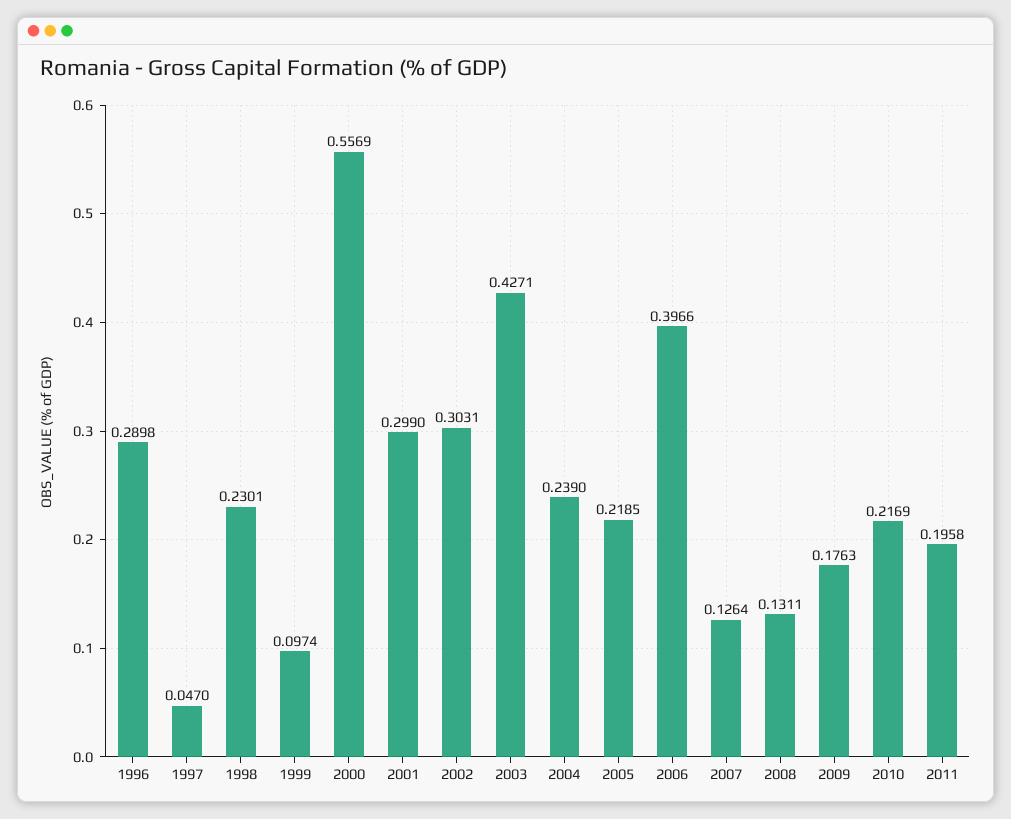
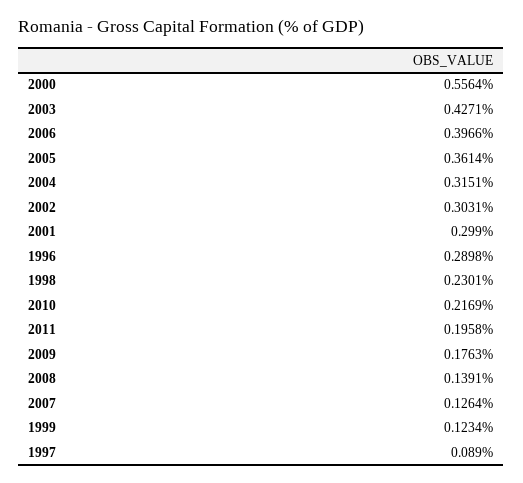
1997: 0.047 -> 0.089
1999: 0.0974 -> 0.1234
2000: 0.5569 -> 0.5564
2004: 0.239 -> 0.3151
2005: 0.2185 -> 0.3614
2008: 0.1311 -> 0.1391

